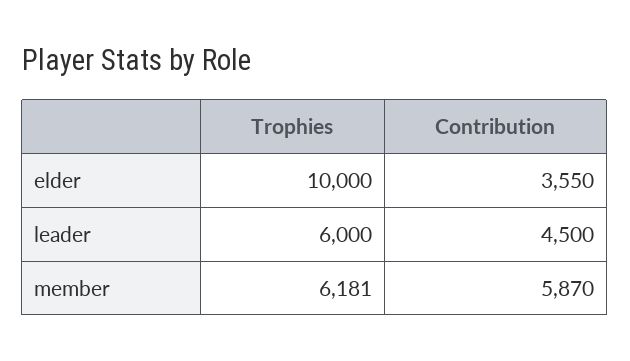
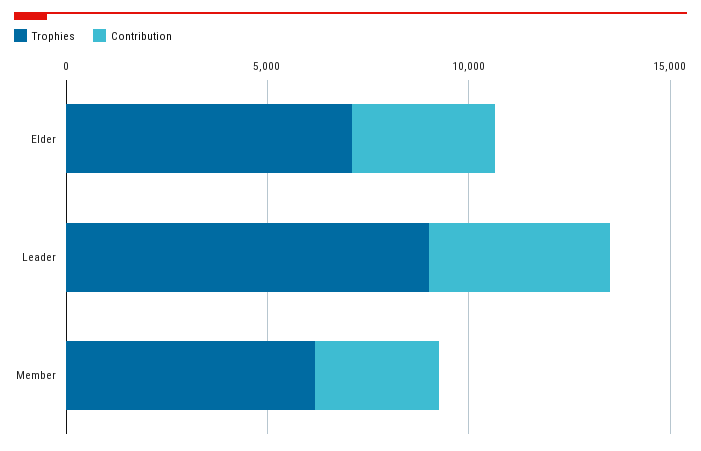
Trophies, elder: 10000 -> 7000
Trophies, leader: 6000 -> 9000
Contribution, member: 5870 -> 3000

